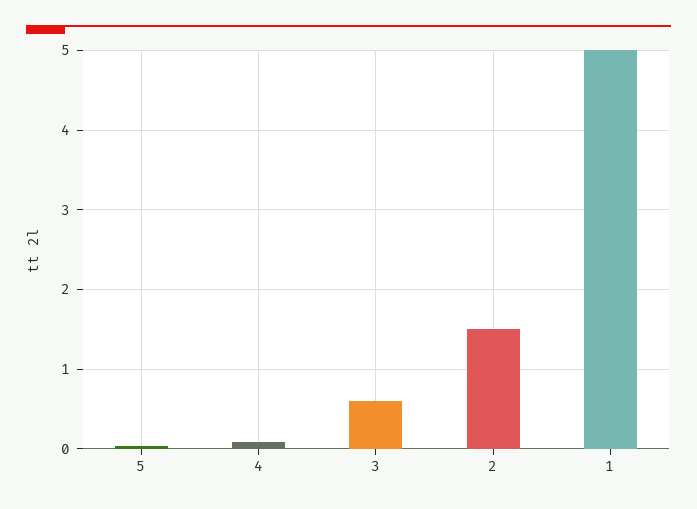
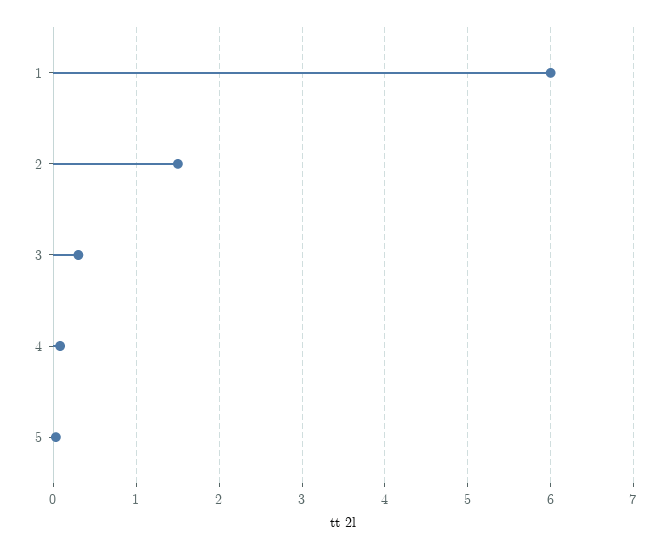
3: 0.6 -> 0.3
1: 5 -> 6

